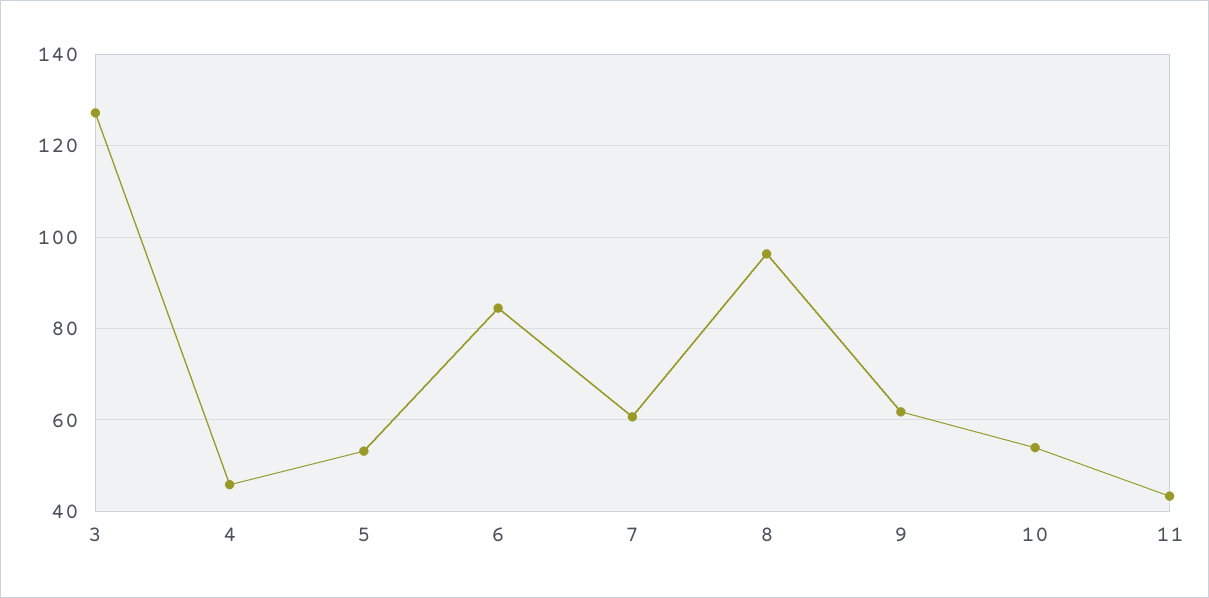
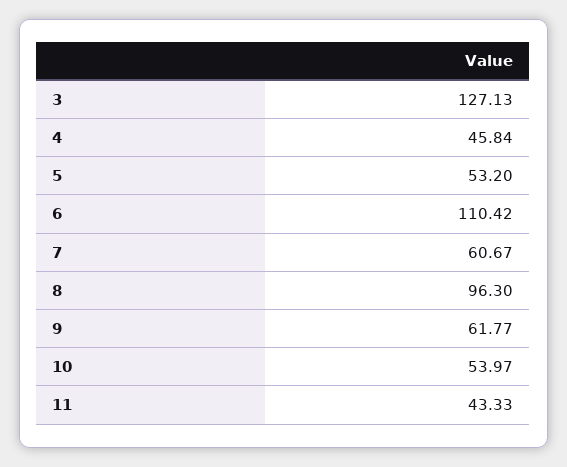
6: 84 -> 110.42

